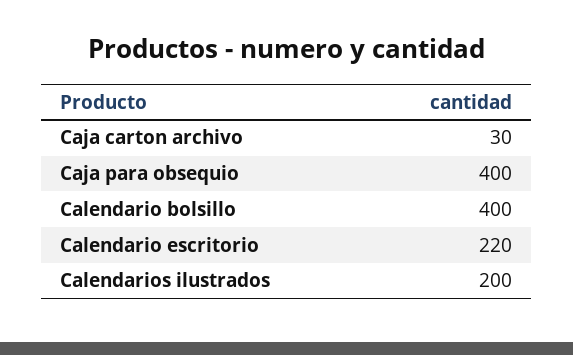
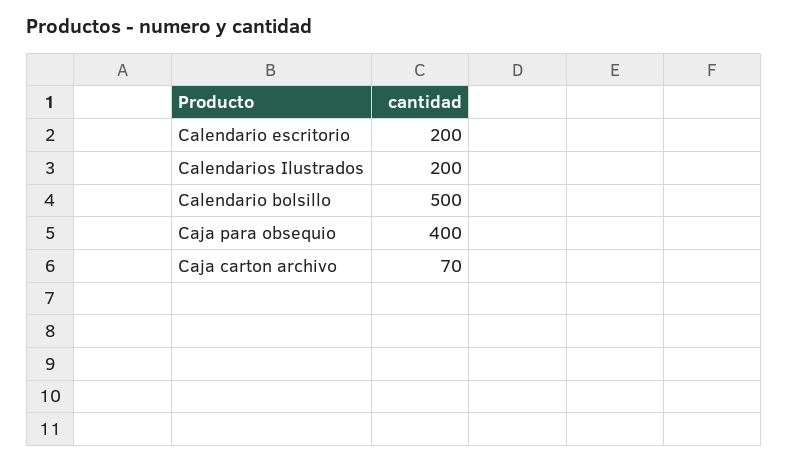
Caja carton archivo: 30 -> 70
Calendario bolsillo: 400 -> 500
Calendario escritorio: 220 -> 200

